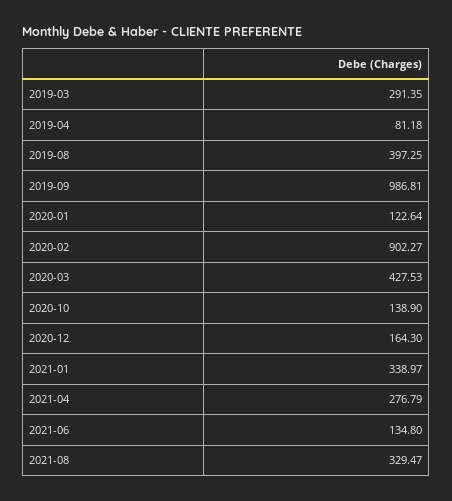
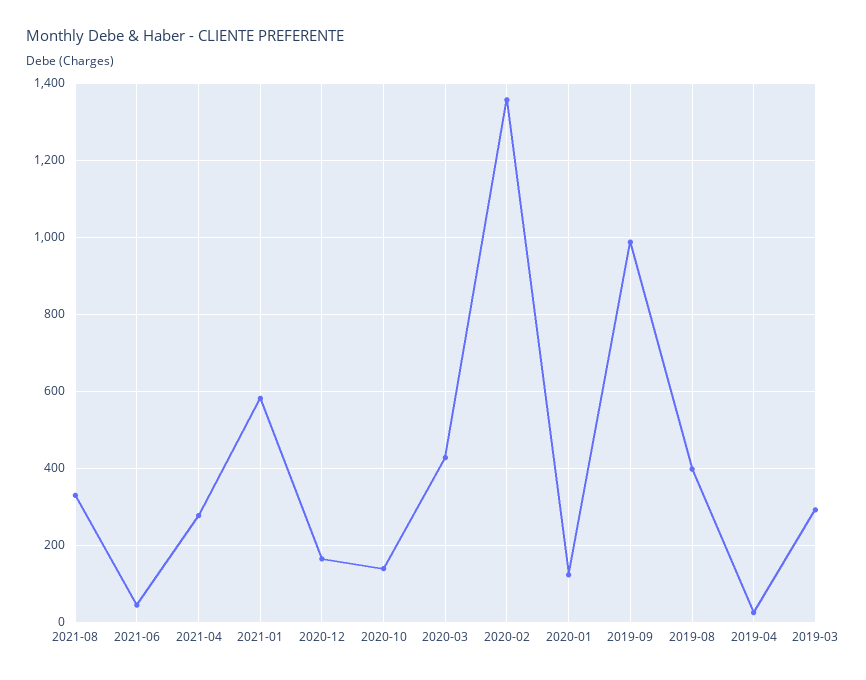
2019-04: 81.18 -> 20
2020-02: 902.27 -> 1360
2021-01: 338.97 -> 580
2021-06: 134.8 -> 40

